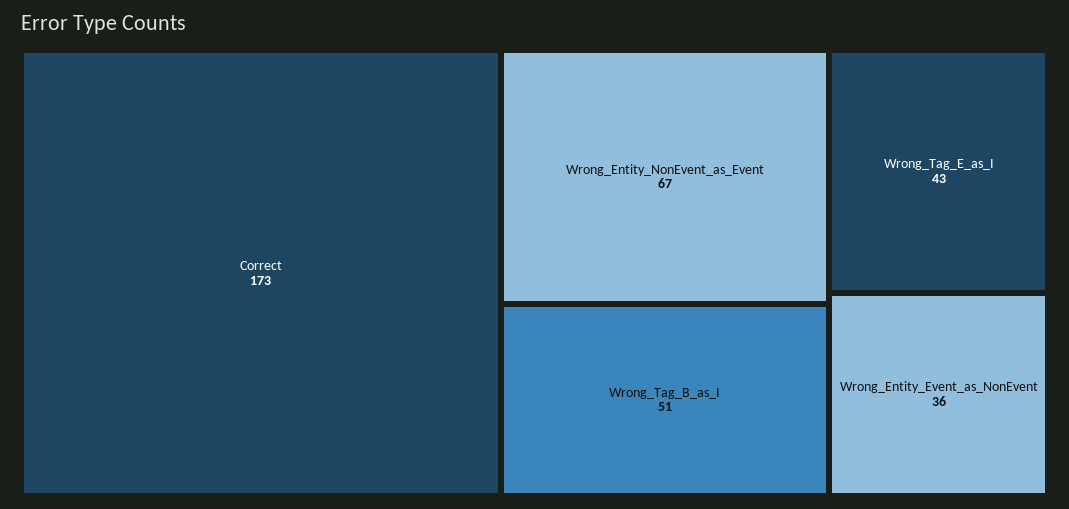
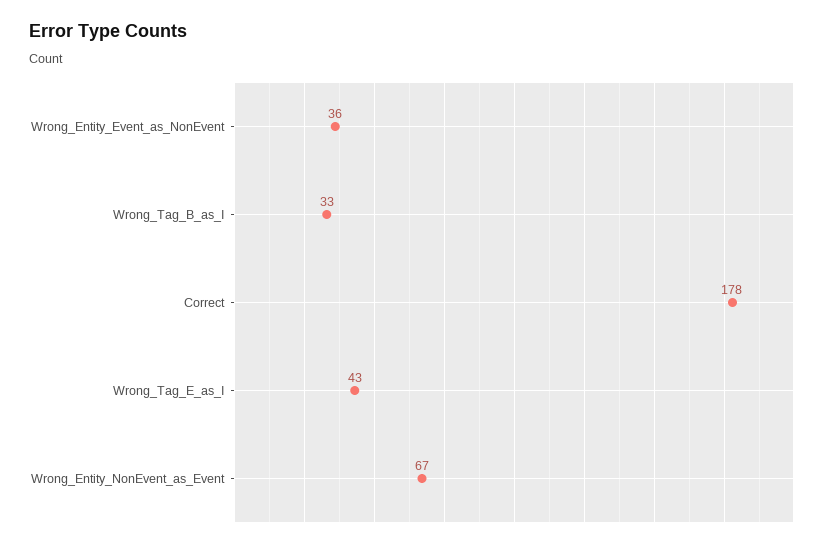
Correct: 173 -> 178
Wrong_Tag_B_as_I: 51 -> 33

